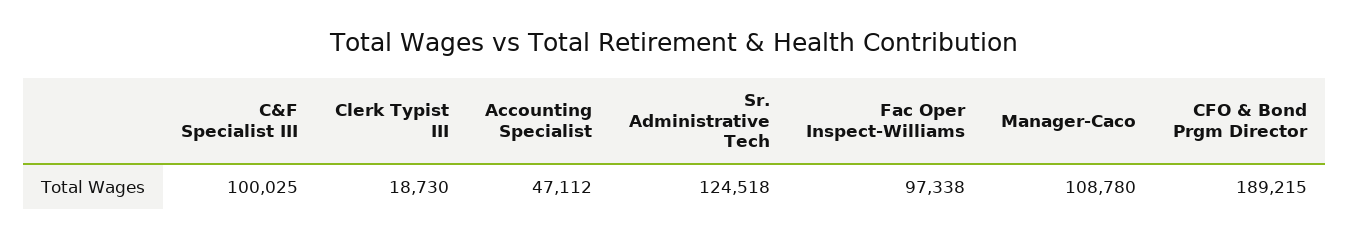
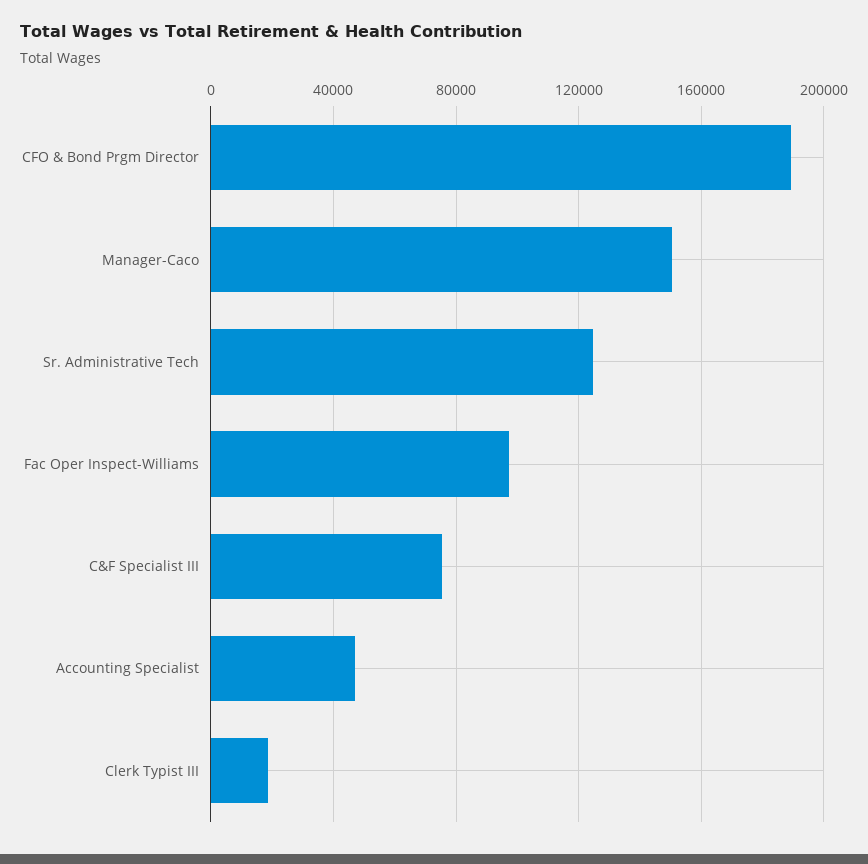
C&F Specialist III: 100025 -> 75000
Manager-Caco: 108780 -> 150000

